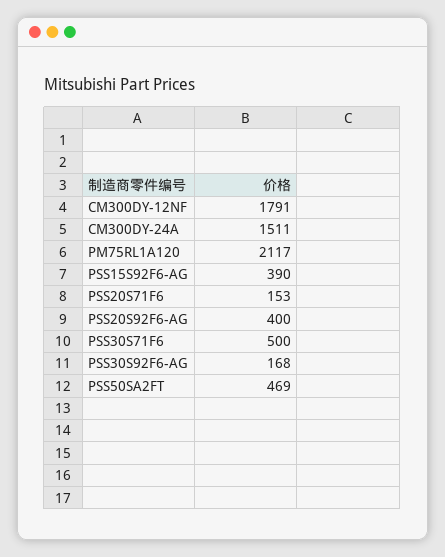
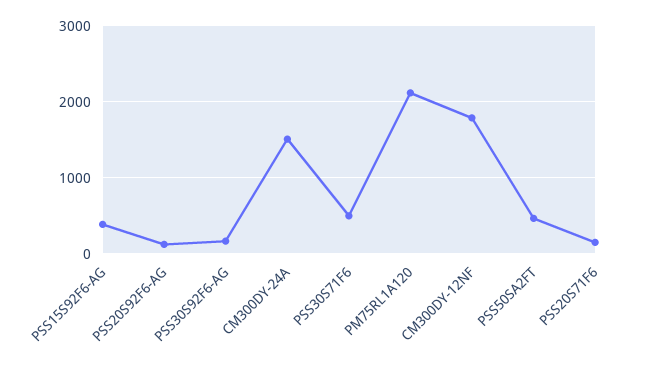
PSS20S92F6-AG: 400 -> 100

